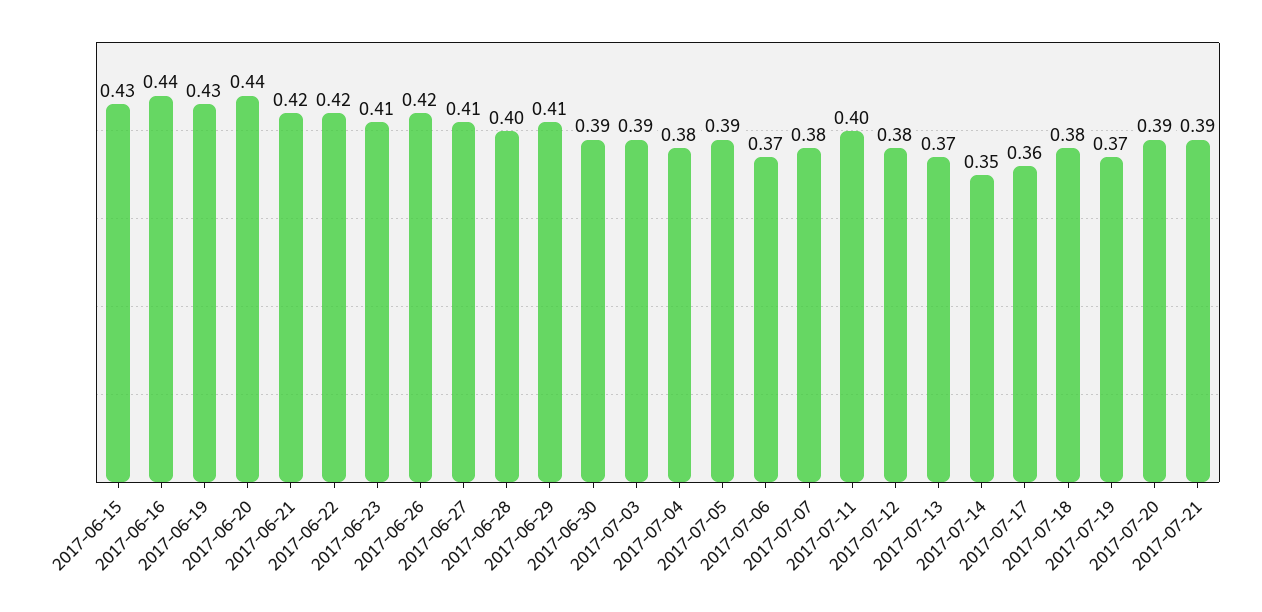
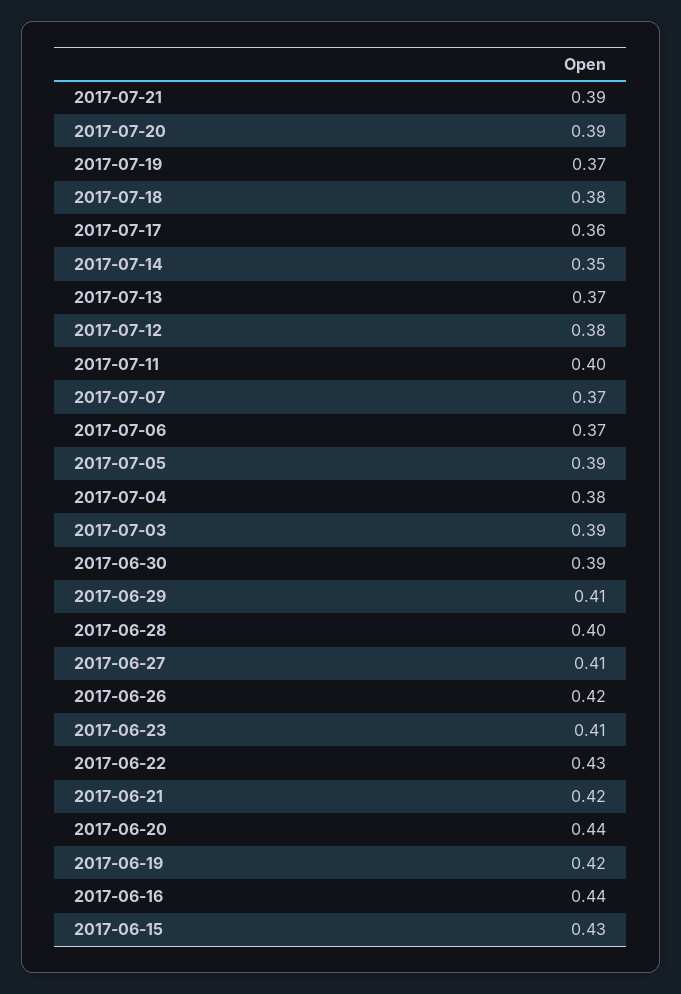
2017-06-19: 0.43 -> 0.42
2017-06-22: 0.42 -> 0.43
2017-07-07: 0.38 -> 0.37

